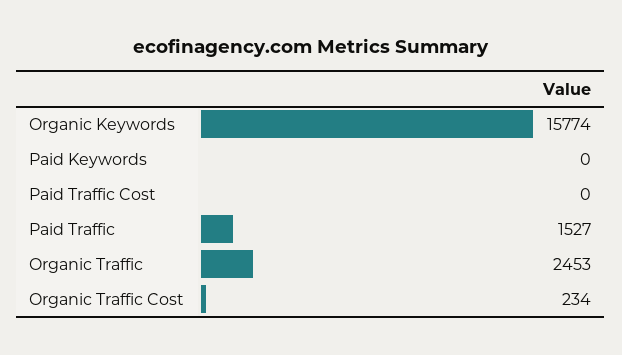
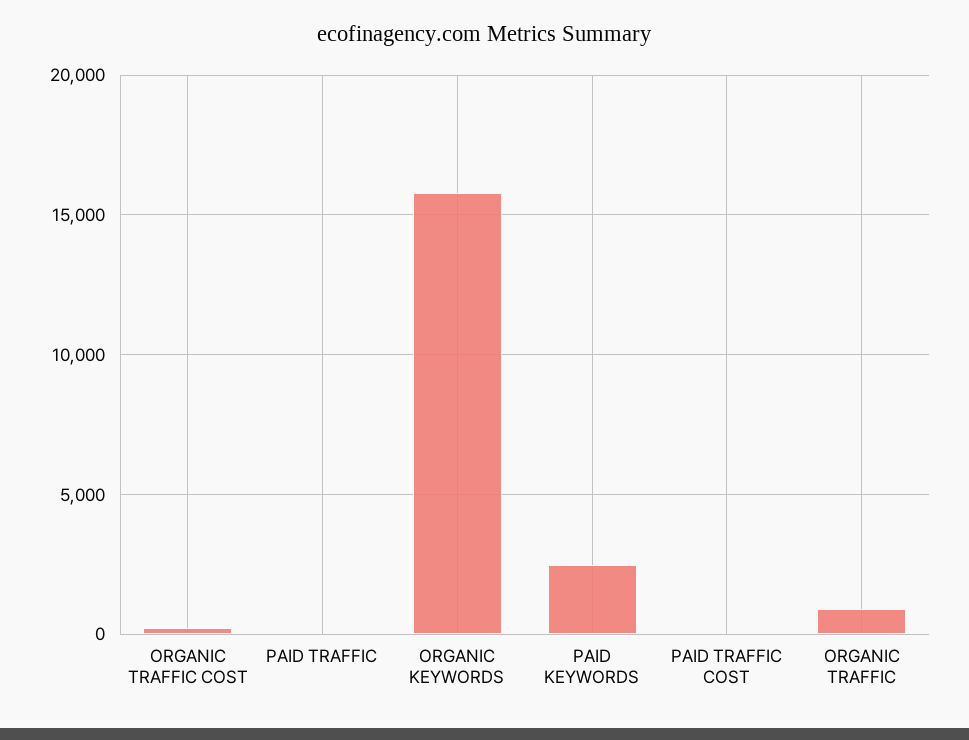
Paid Keywords: 0 -> 2500
Paid Traffic: 1527 -> 0
Organic Traffic: 2453 -> 1000

